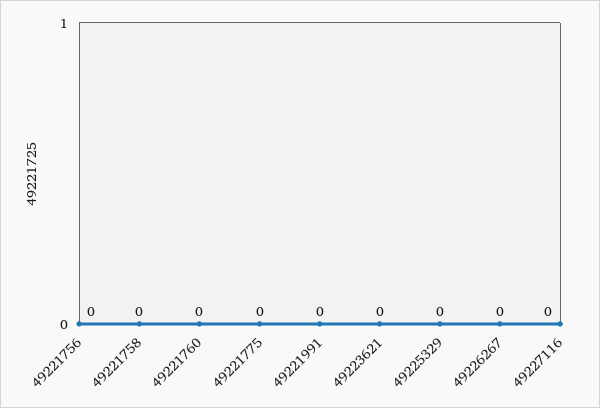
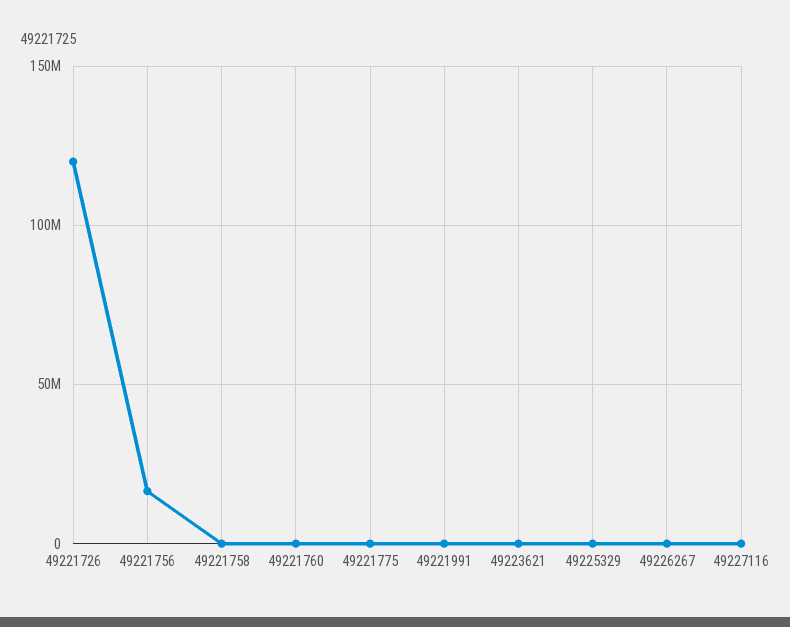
49221756: 0 -> 15000000
49221726: none -> 120000000

